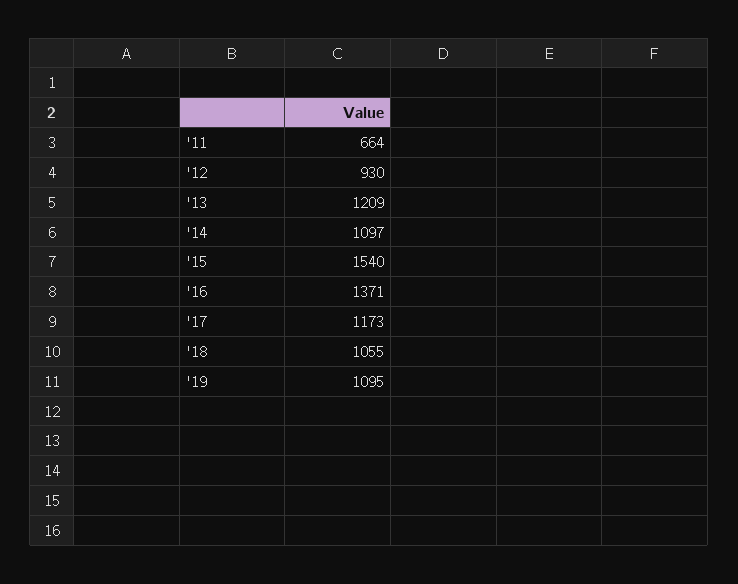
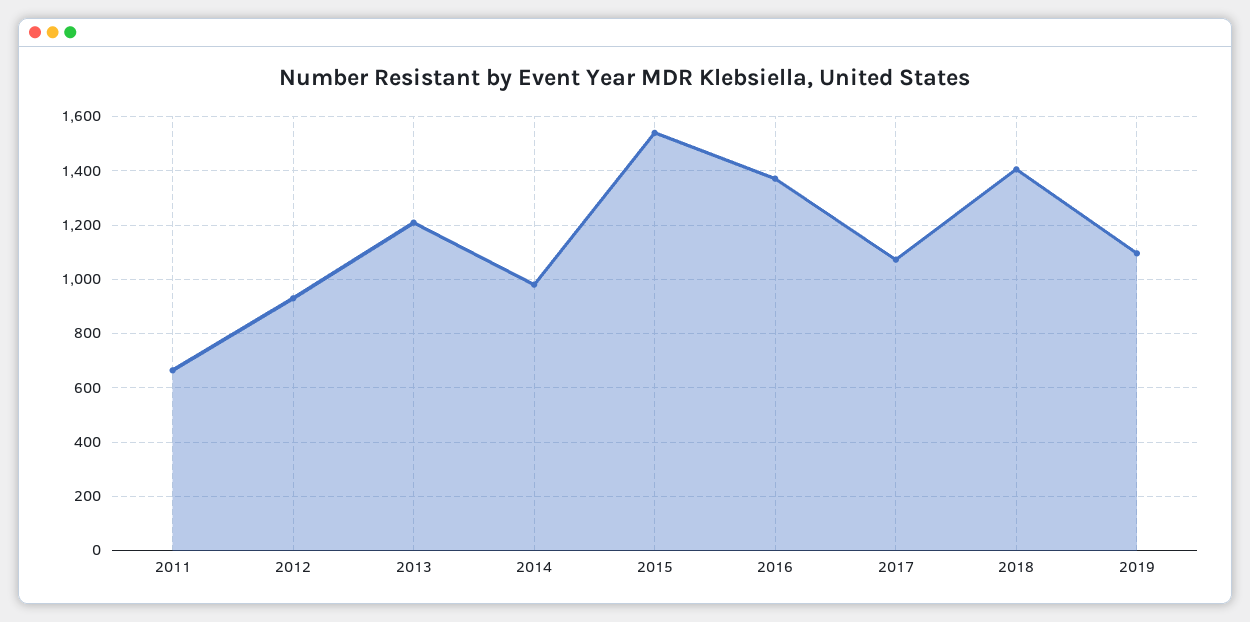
'14: 1097 -> 975
'17: 1173 -> 1075
'18: 1055 -> 1400

